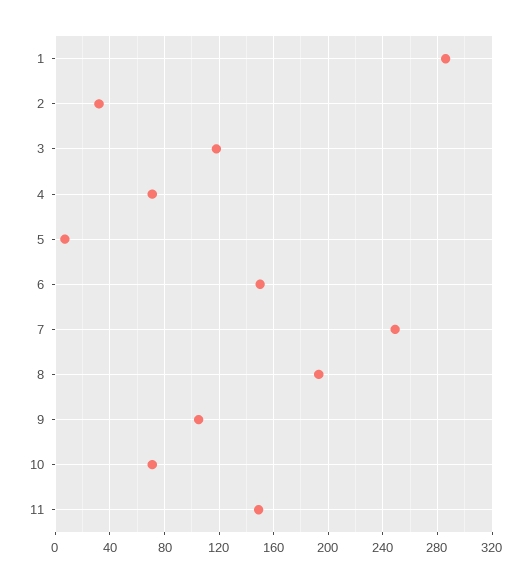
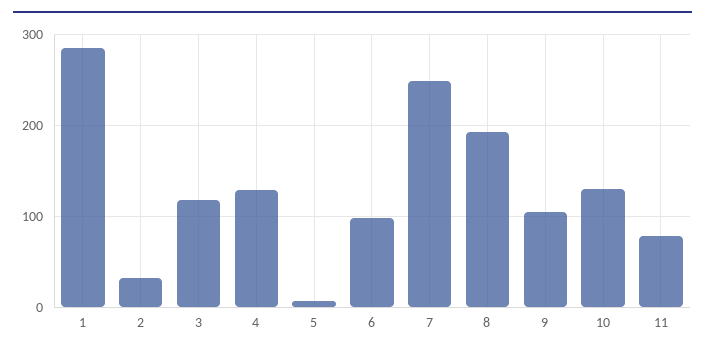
4: 70 -> 130
6: 150 -> 100
10: 70 -> 130
11: 150 -> 80

